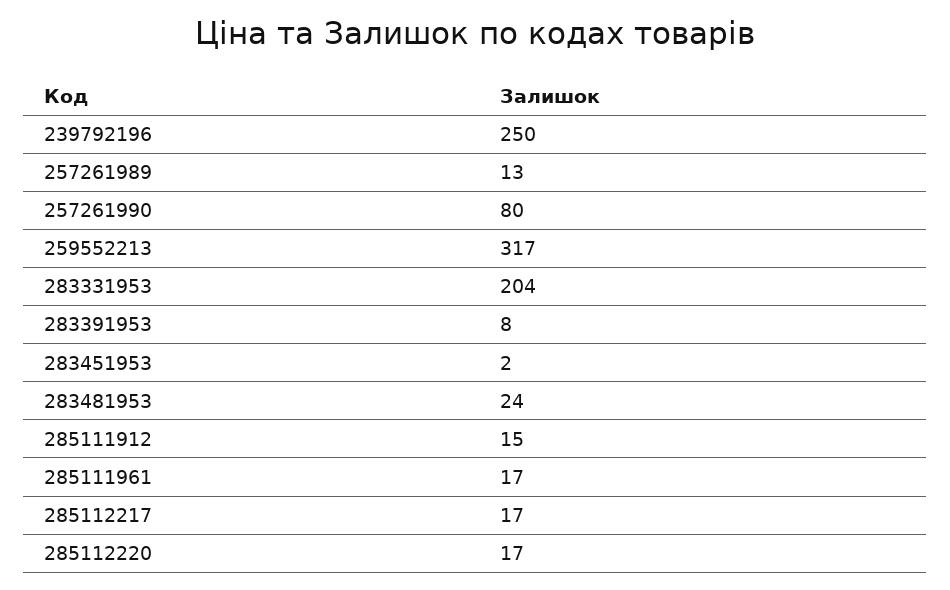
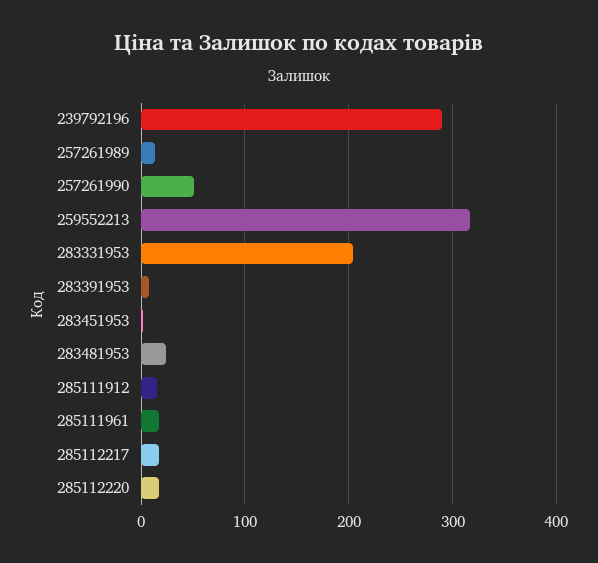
239792196: 250 -> 290
257261990: 80 -> 50

